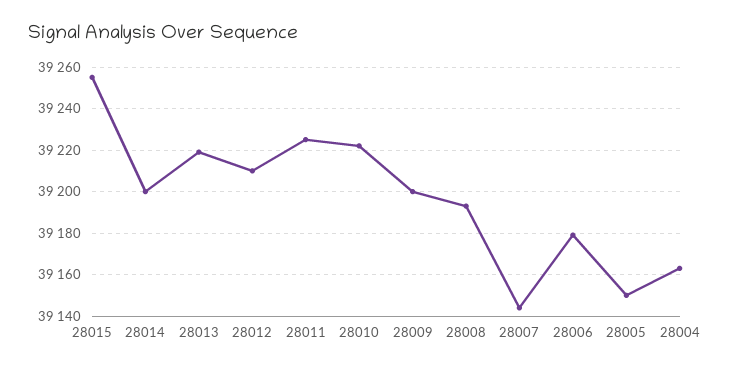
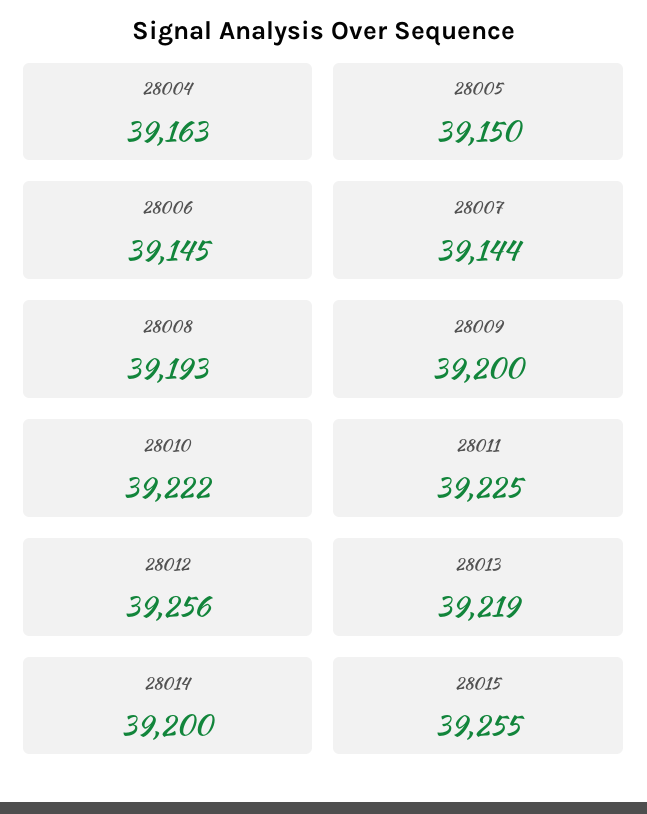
28012: 39210 -> 39256
28006: 39180 -> 39145

